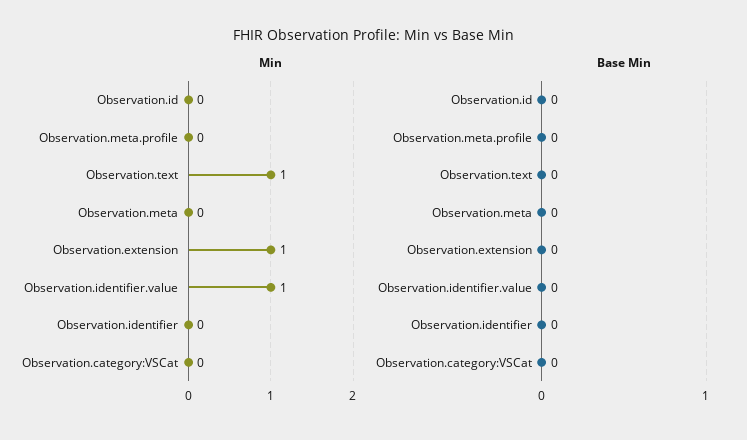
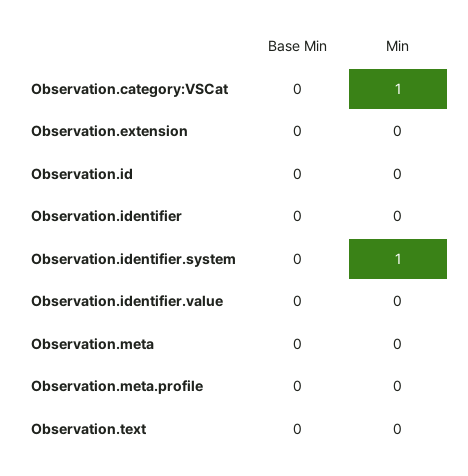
Min, Observation.text: 1 -> 0
Min, Observation.extension: 1 -> 0
Min, Observation.identifier.value: 1 -> 0
Min, Observation.category:VSCat: 0 -> 1
Base Min, Observation.identifier.system: none -> 0
Min, Observation.identifier.system: none -> 1

